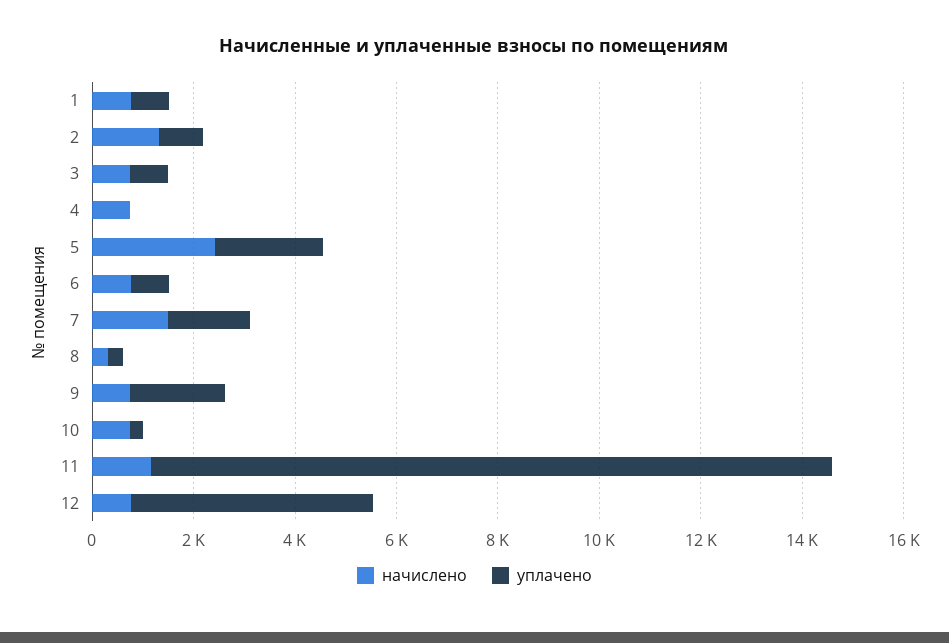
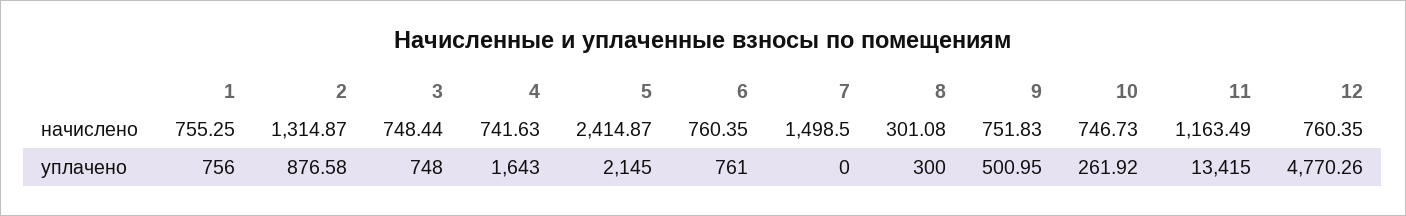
уплачено, 4: 0 -> 1643
уплачено, 7: 1500 -> 0
уплачено, 9: 2000 -> 500.95

